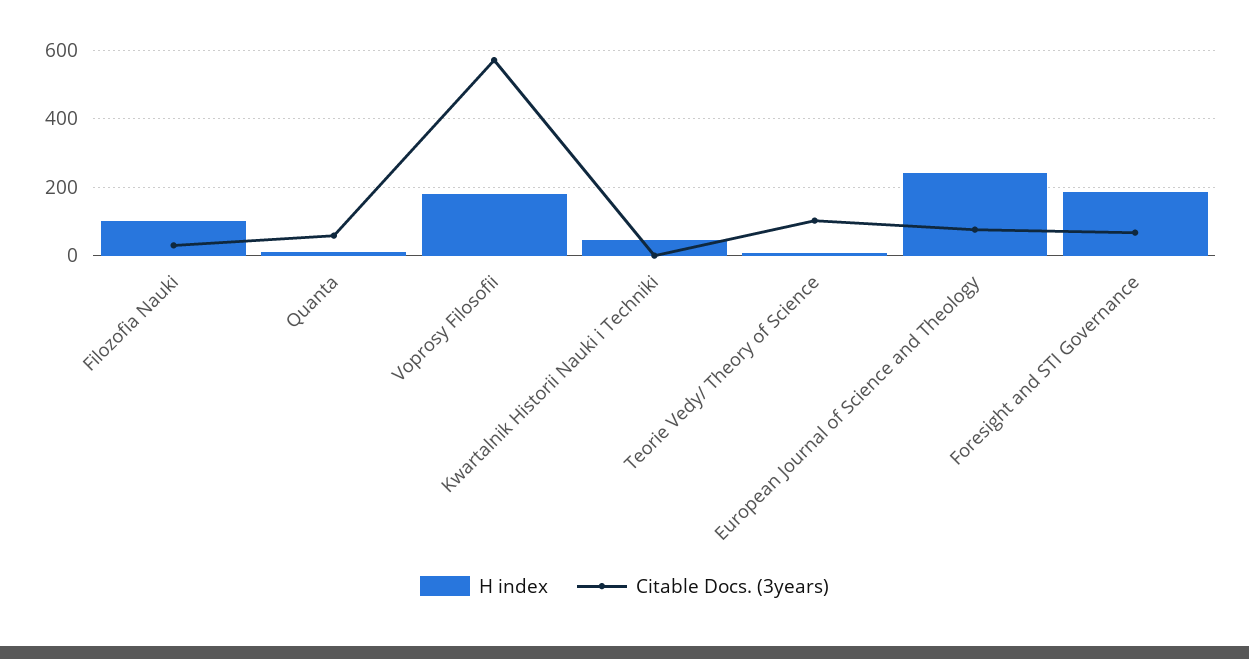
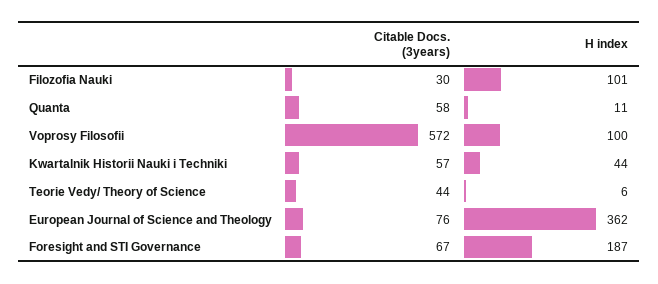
H index, Voprosy Filosofii: 180 -> 100
Citable Docs. (3years), Kwartalnik Historii Nauki i Techniki: 0 -> 57
Citable Docs. (3years), Teorie Vedy/ Theory of Science: 100 -> 44
H index, European Journal of Science and Theology: 240 -> 362

